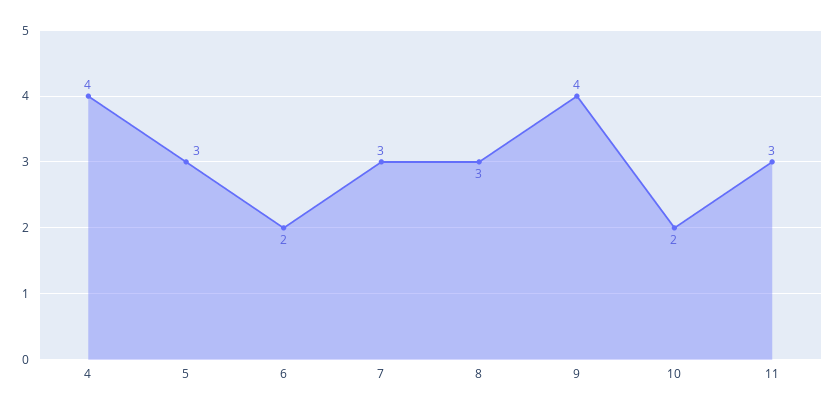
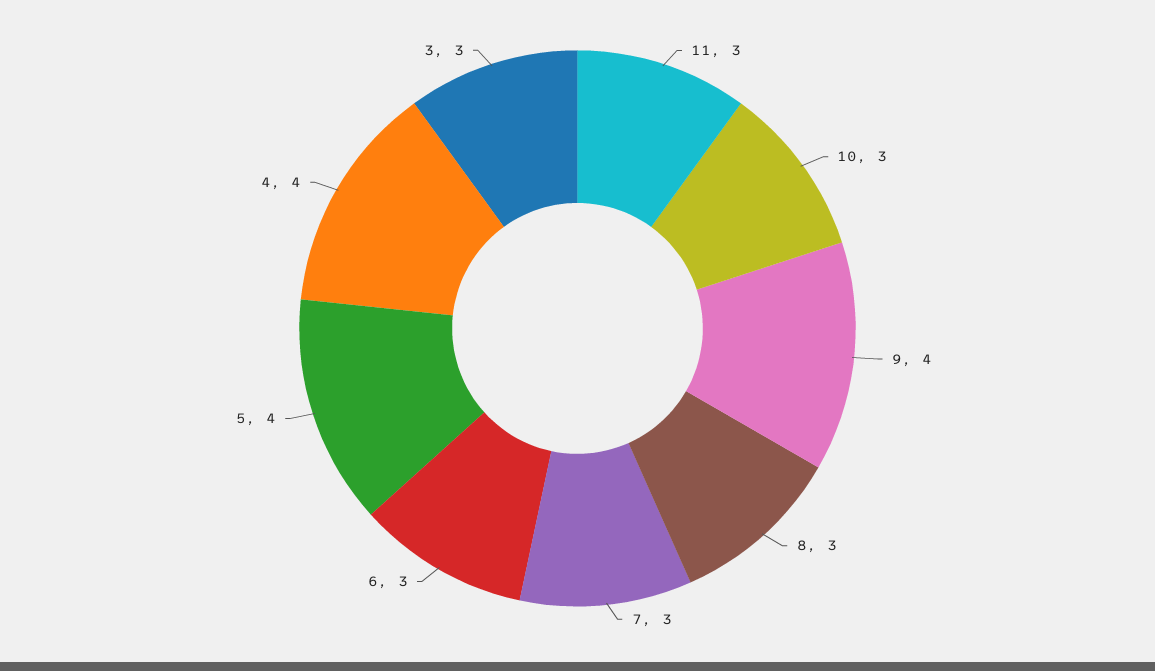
5: 3 -> 4
6: 2 -> 3
10: 2 -> 3
3: none -> 3

